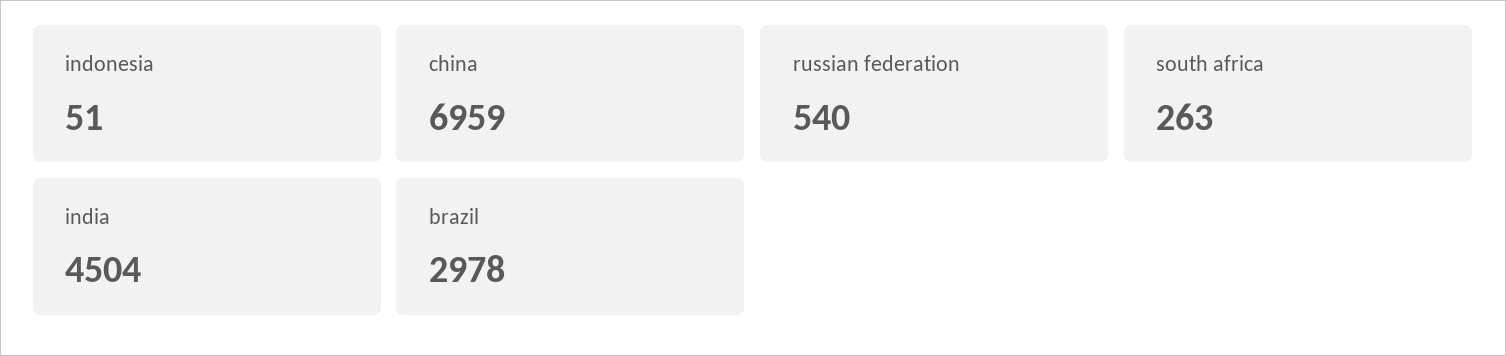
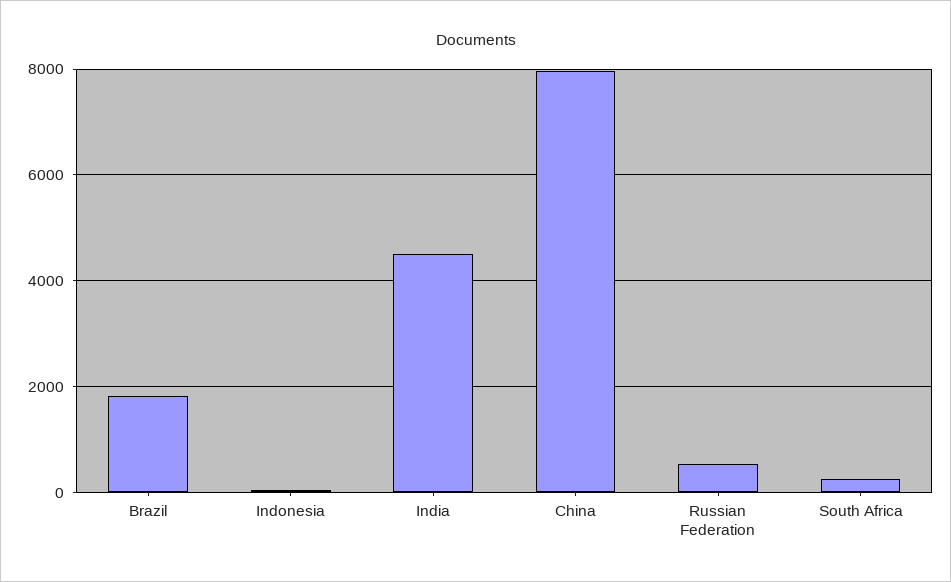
china: 6959 -> 8000
brazil: 2978 -> 1800

